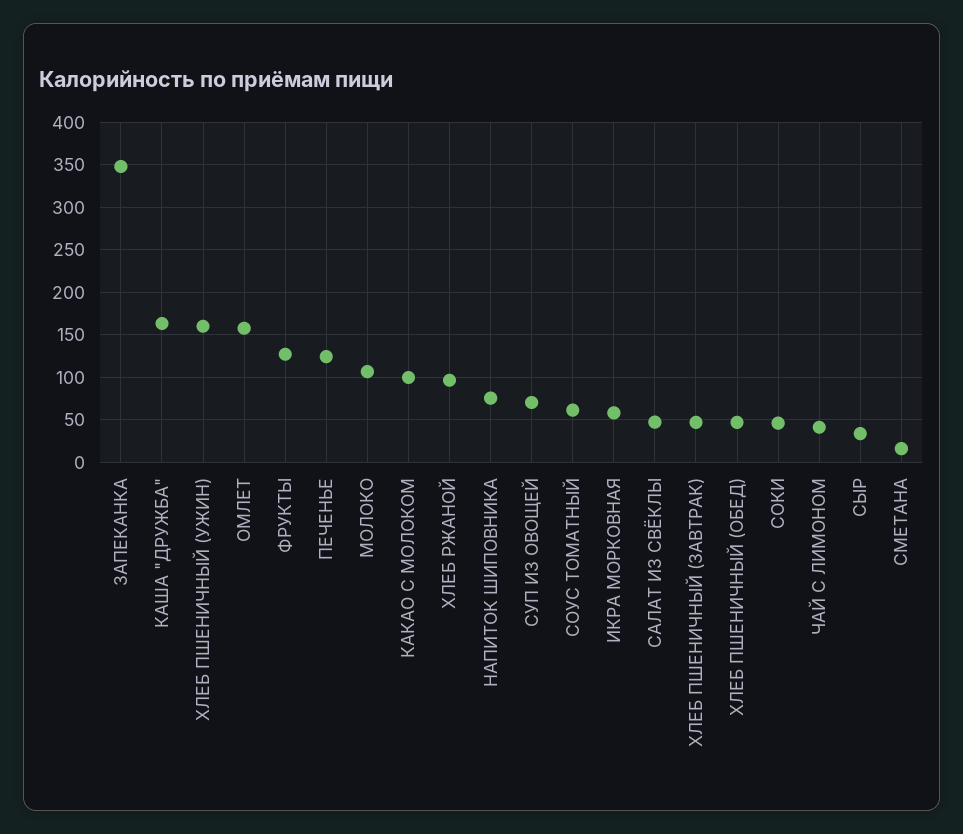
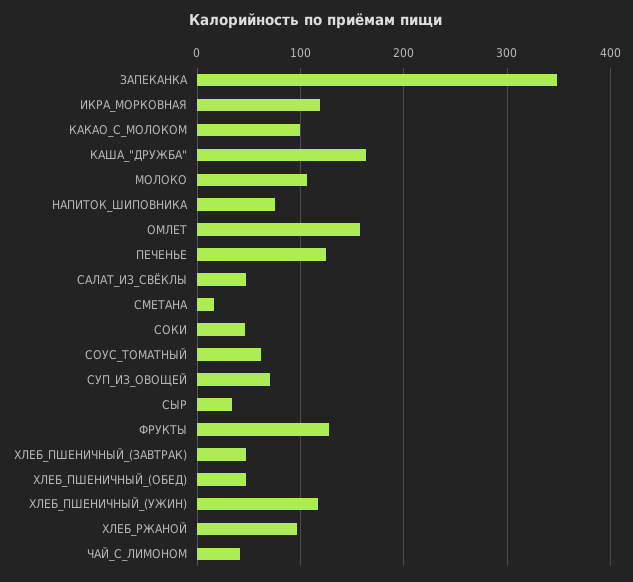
ХЛЕБ ПШЕНИЧНЫЙ (УЖИН): 160 -> 120
ИКРА МОРКОВНАЯ: 60 -> 120

